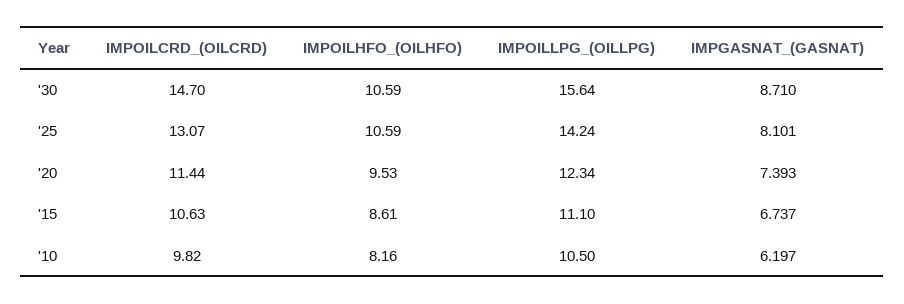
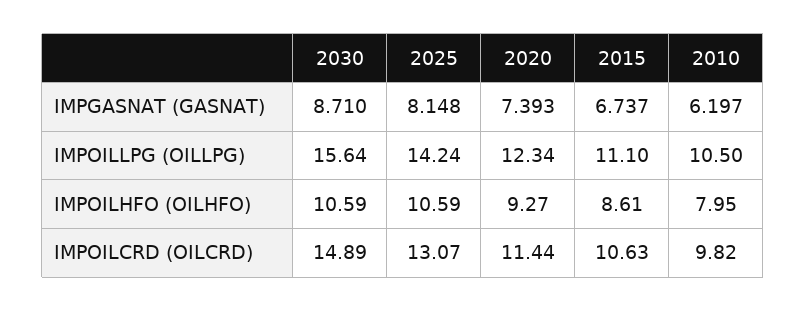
IMPOILCRD_(OILCRD), '30: 14.7 -> 14.89
IMPGASNAT_(GASNAT), '25: 8.101 -> 8.148
IMPOILHFO_(OILHFO), '20: 9.53 -> 9.27
IMPOILHFO_(OILHFO), '10: 8.16 -> 7.95

